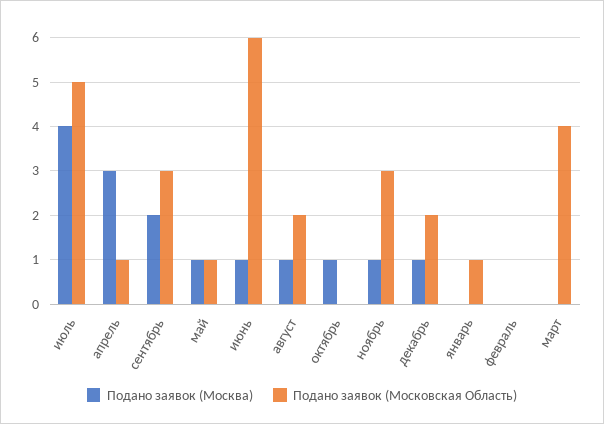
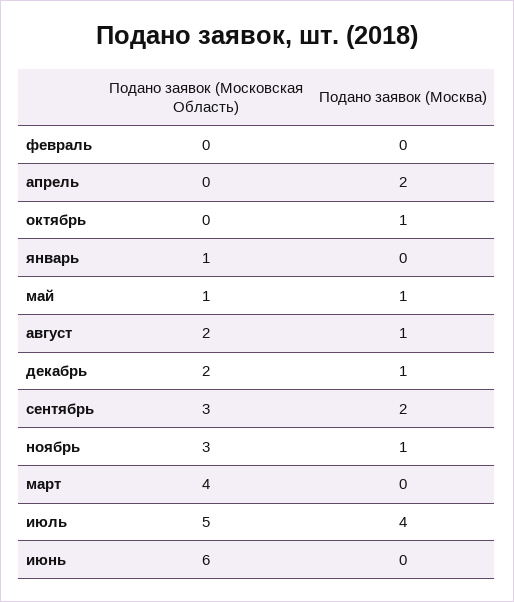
Подано заявок (Москва), апрель: 3 -> 2
Подано заявок (Московская Область), апрель: 1 -> 0
Подано заявок (Москва), июнь: 1 -> 0

